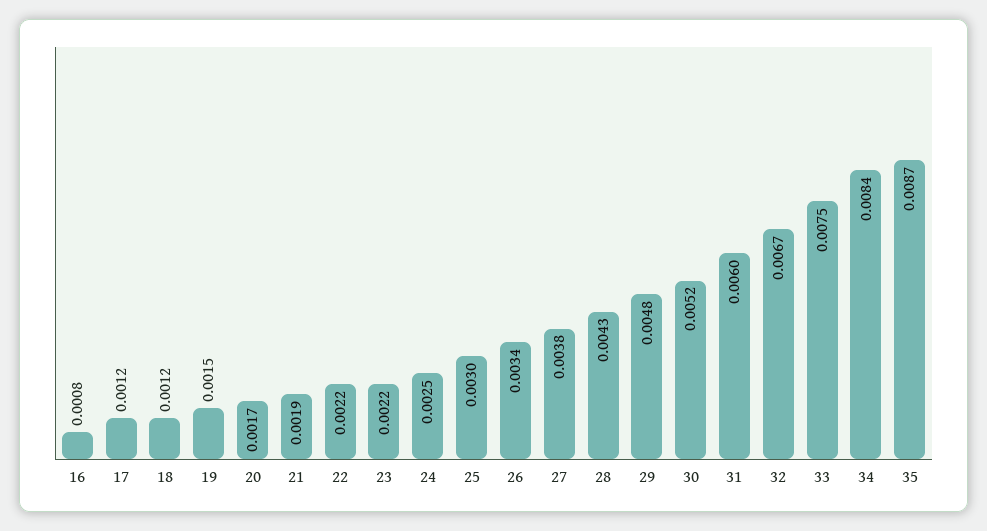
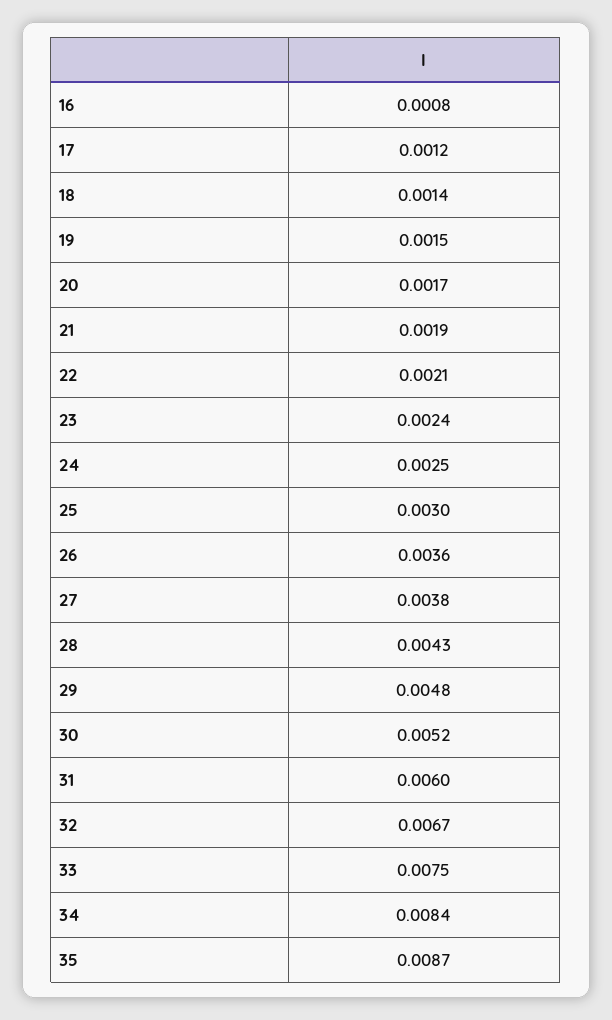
18: 0.0012 -> 0.0014
22: 0.0022 -> 0.0021
23: 0.0022 -> 0.0024
26: 0.0034 -> 0.0036

